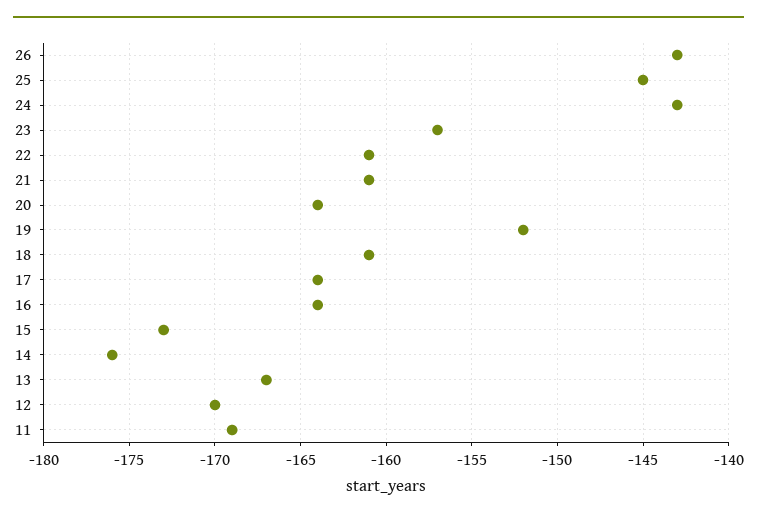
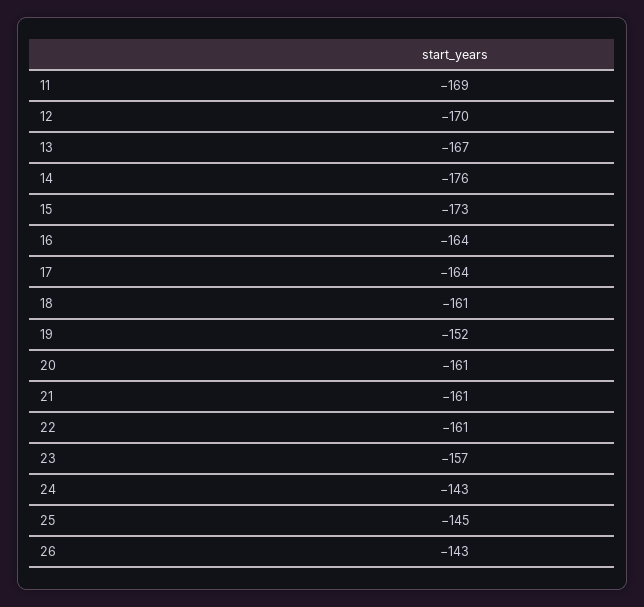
20: -164 -> -161

